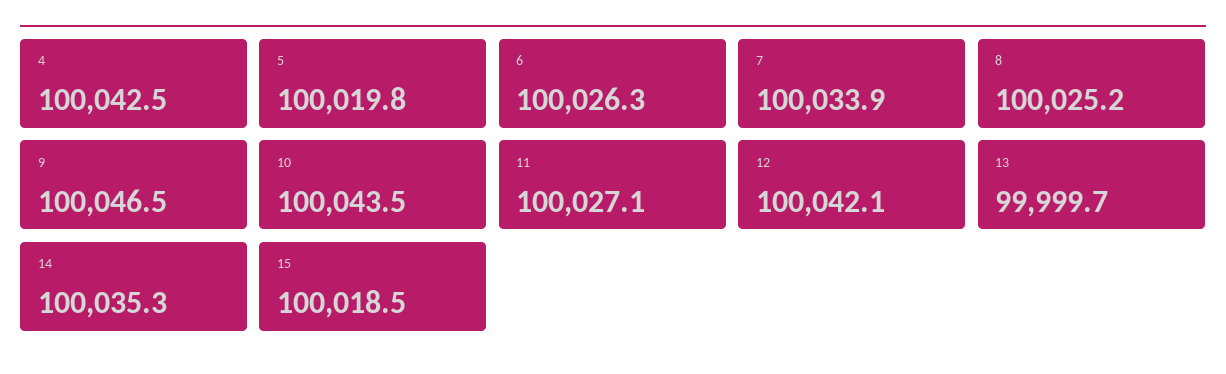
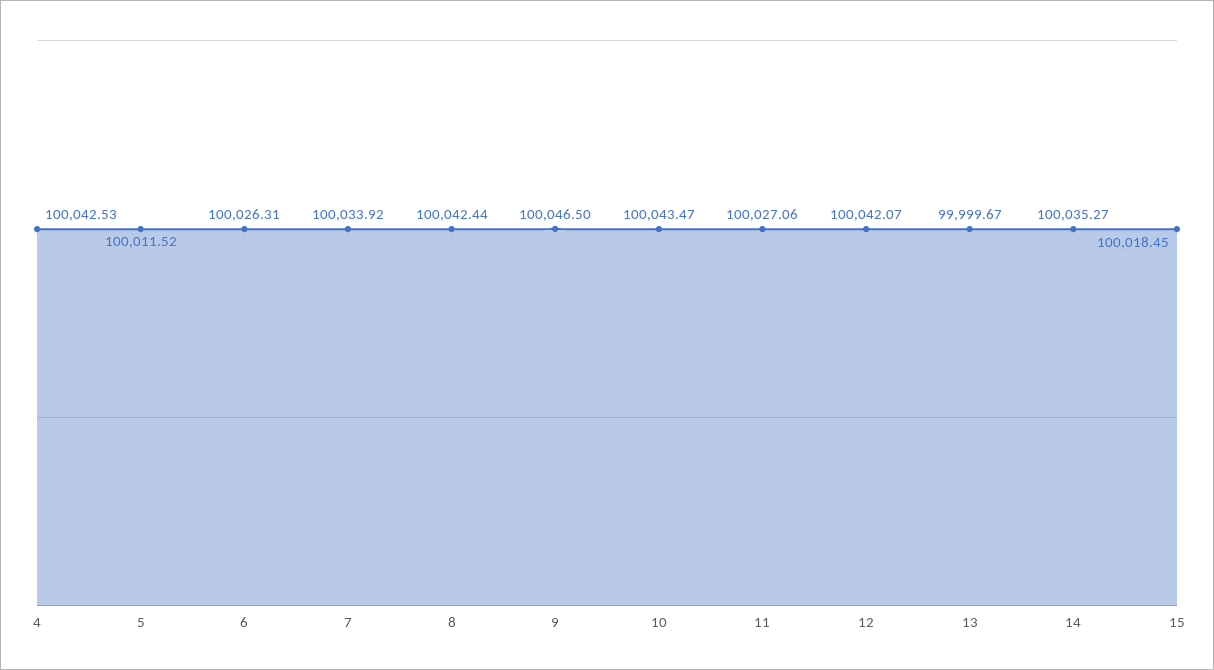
5: 100019.8 -> 100011.52
8: 100025.2 -> 100042.44

